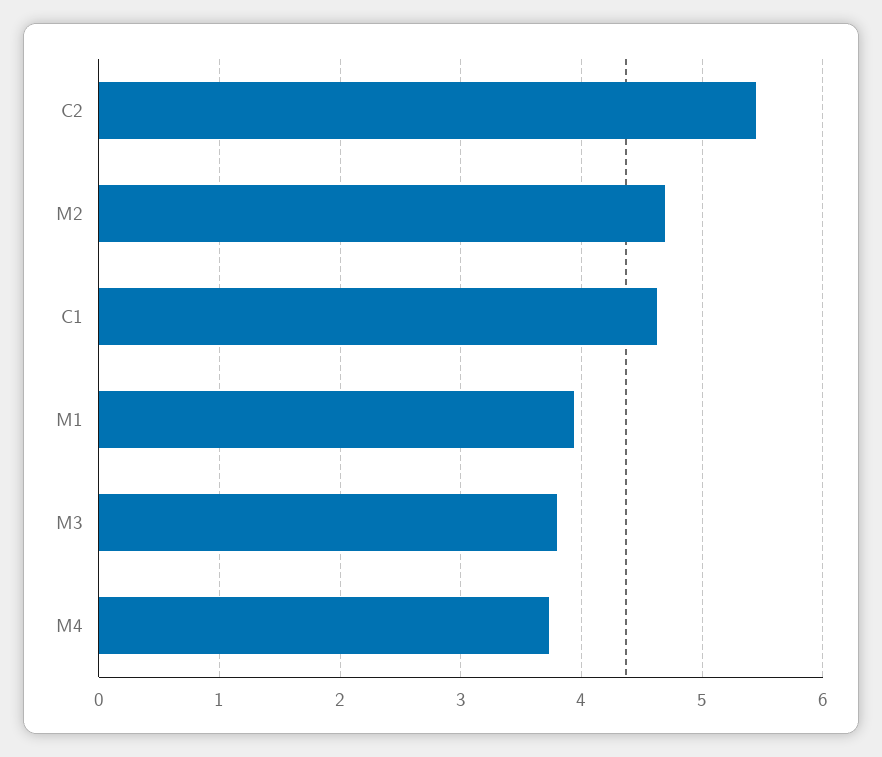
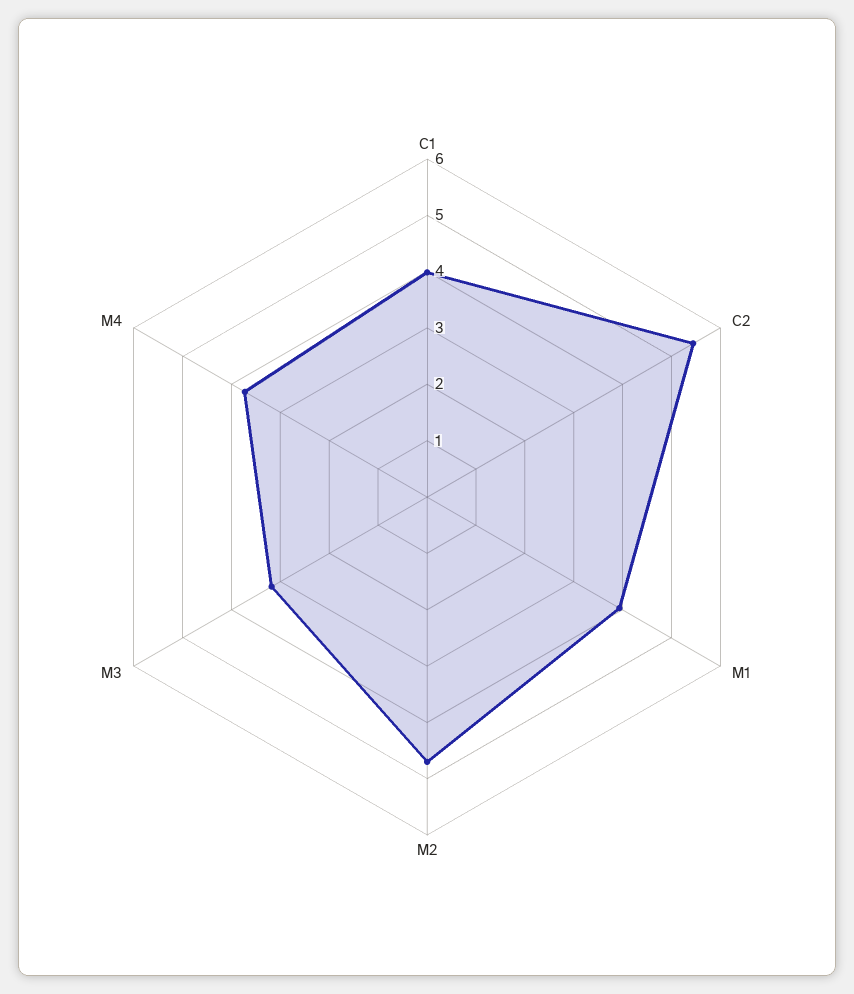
C1: 4.6 -> 4
M3: 3.8 -> 3.2

